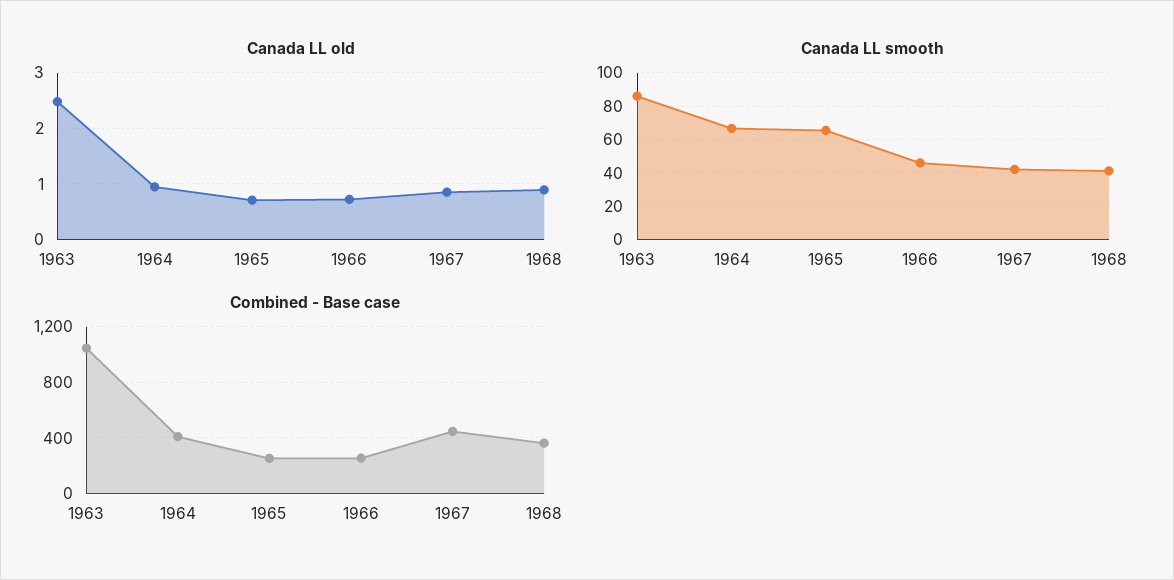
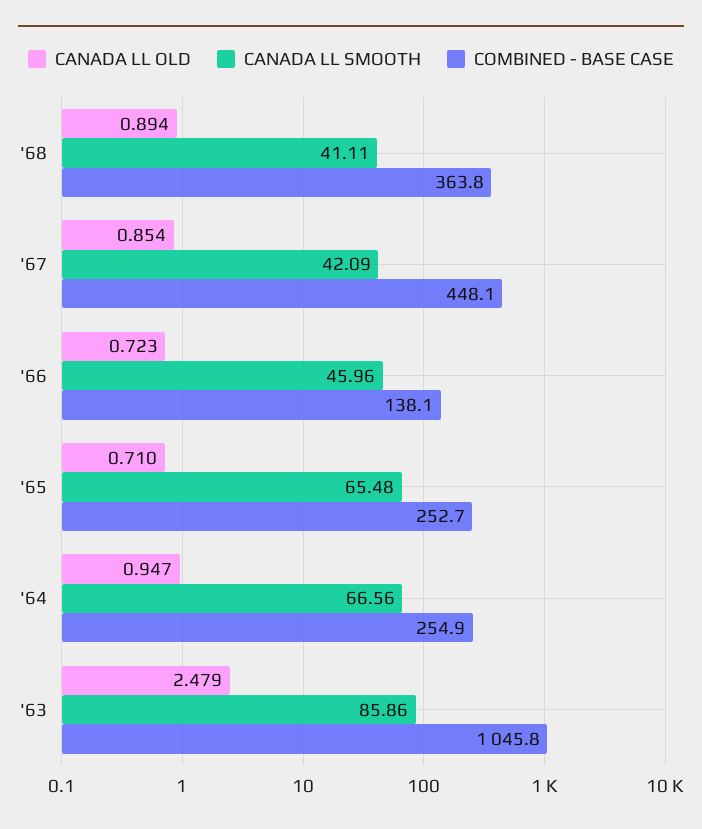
Combined - Base case, 1964: 400 -> 254.9
Combined - Base case, 1966: 250 -> 138.1

